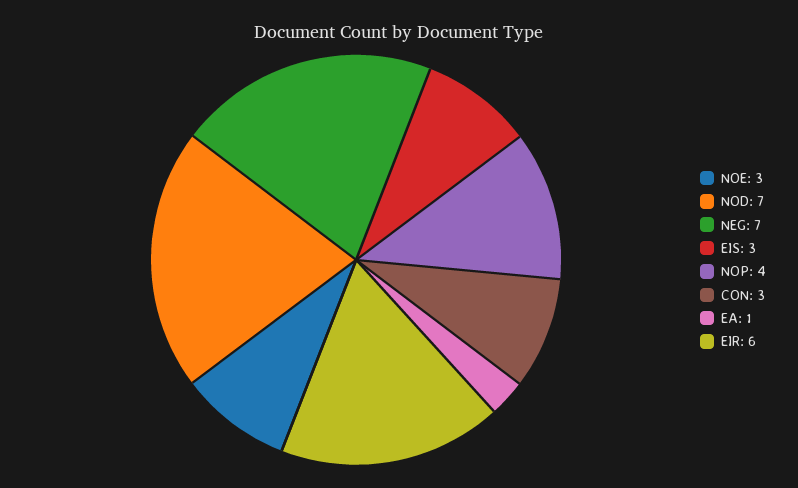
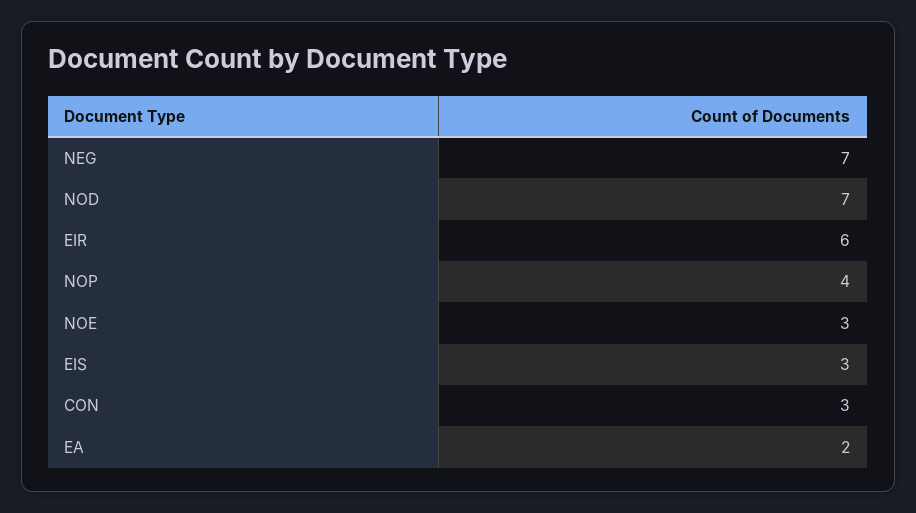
EA: 1 -> 2

